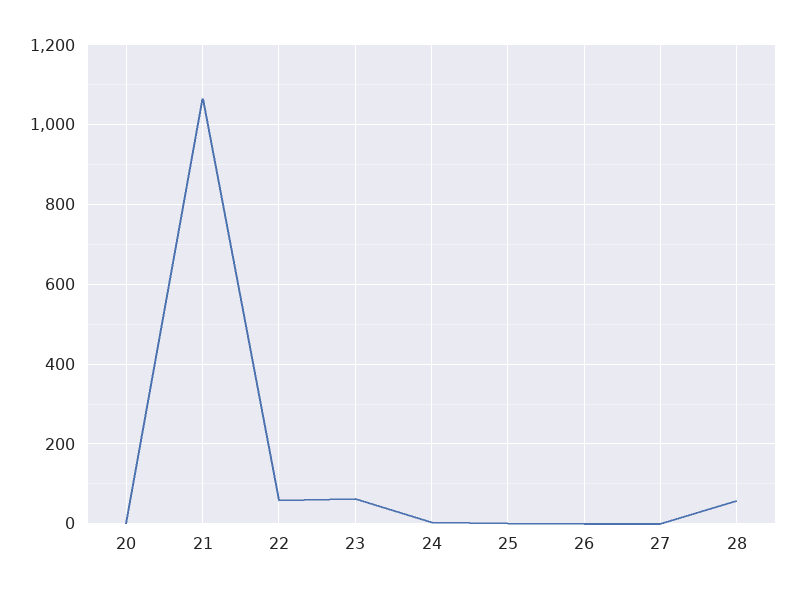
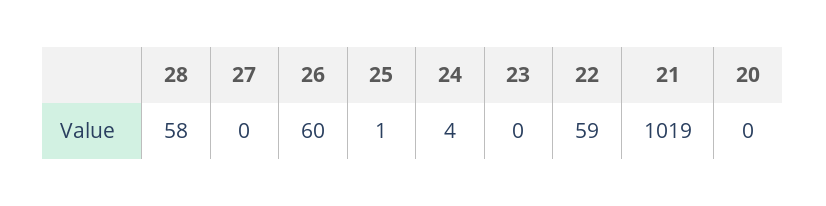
21: 1060 -> 1019
23: 60 -> 0
26: 0 -> 60

